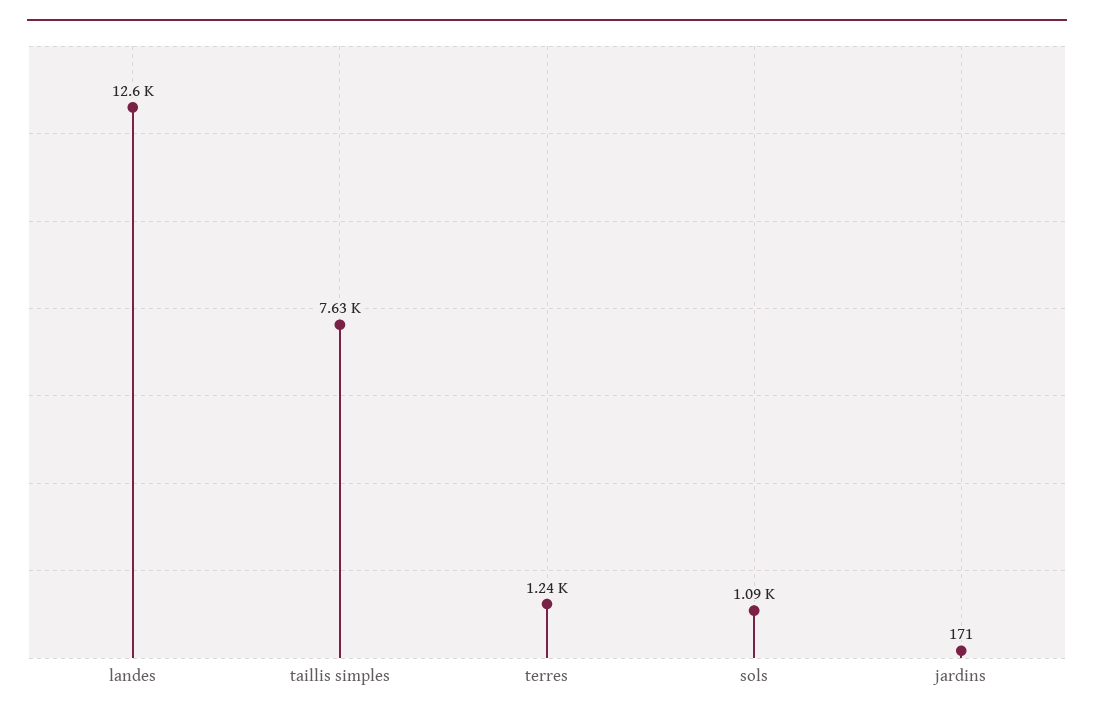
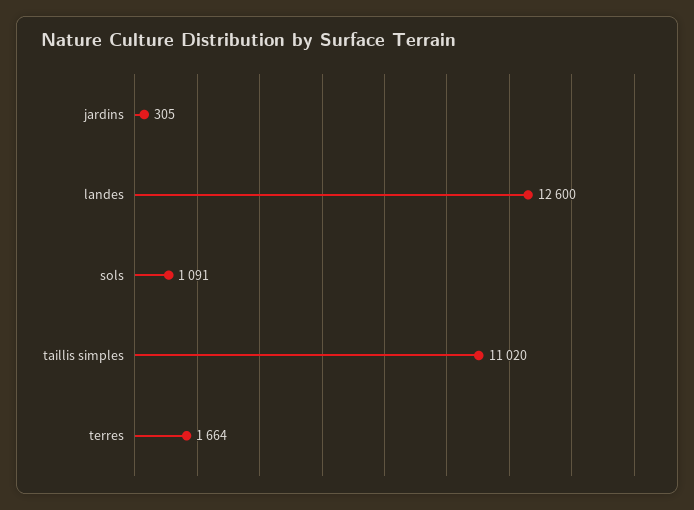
taillis simples: 7630 -> 11020
terres: 1240 -> 1664
jardins: 171 -> 305

